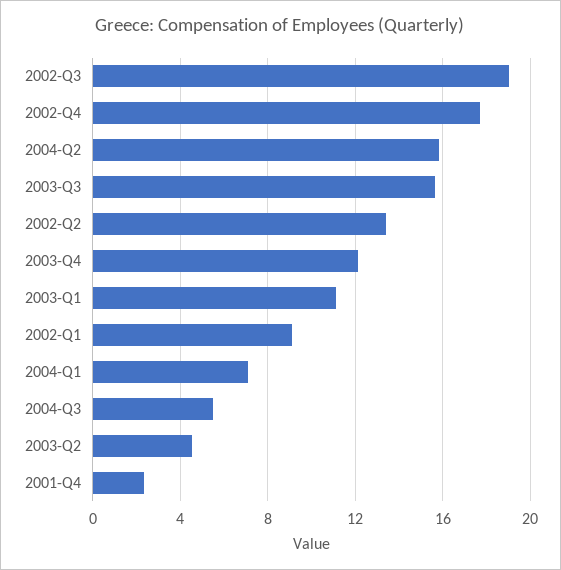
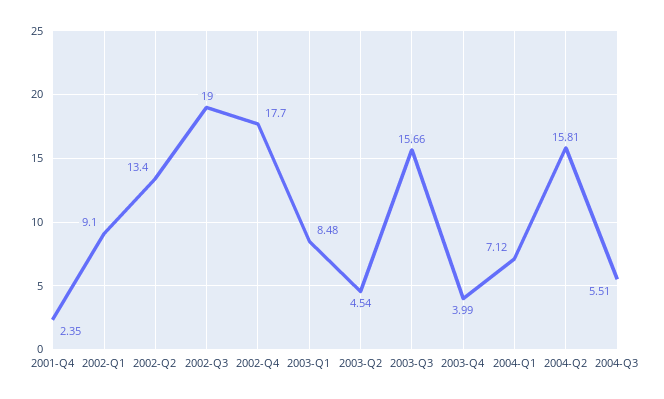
2003-Q4: 12 -> 3.99
2003-Q1: 11 -> 8.48

